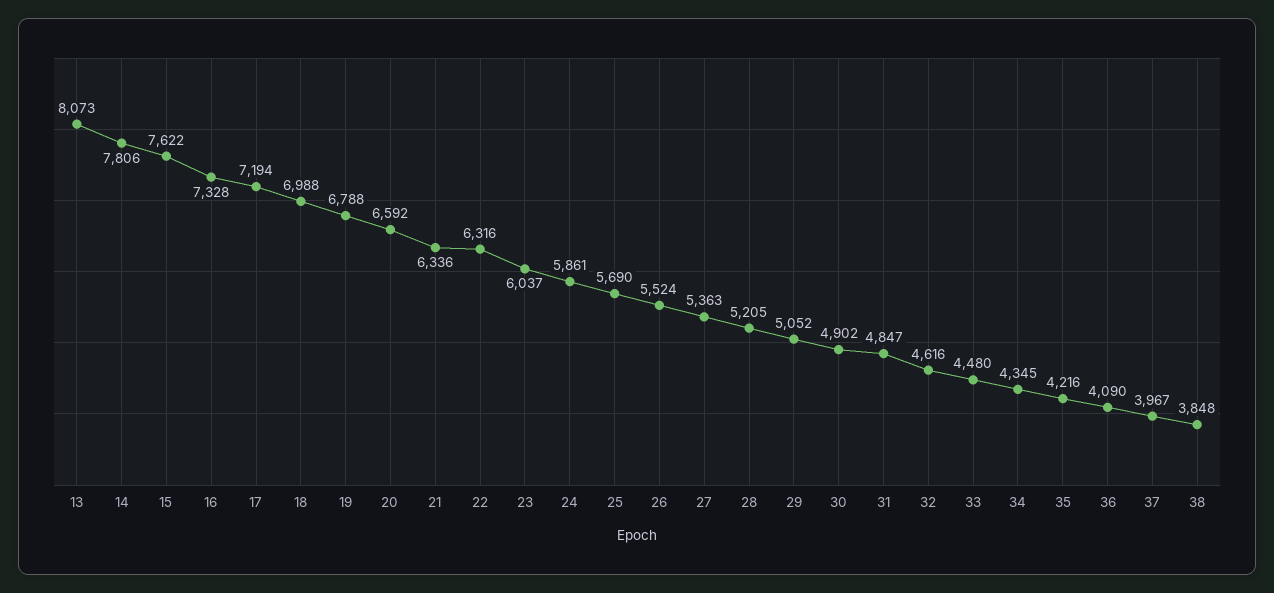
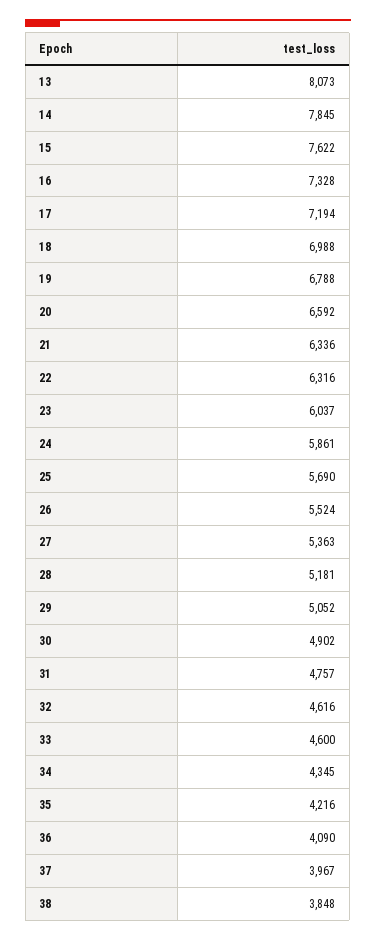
14: 7806 -> 7845
28: 5205 -> 5181
31: 4847 -> 4757
33: 4480 -> 4600

